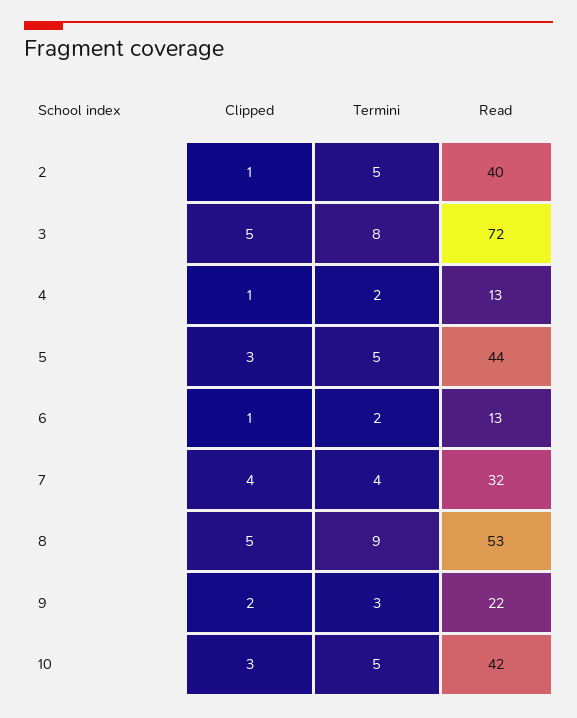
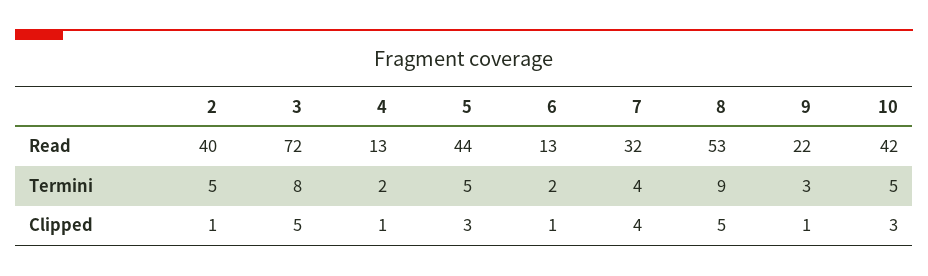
Clipped, 9: 2 -> 1

